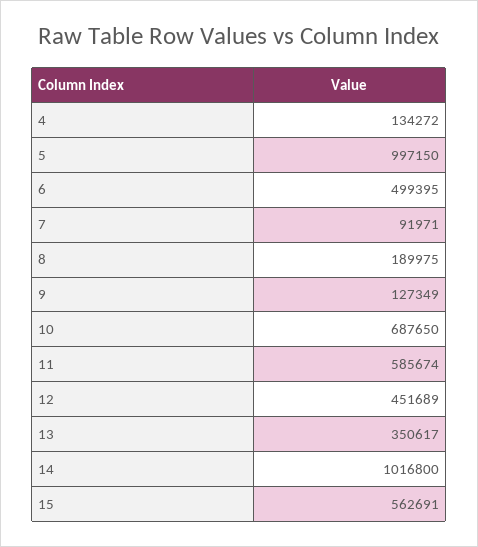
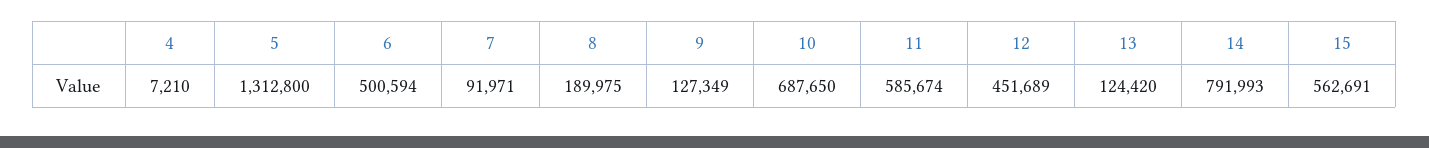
4: 134272 -> 7210
5: 997150 -> 1312800
6: 499395 -> 500594
13: 350617 -> 124420
14: 1016800 -> 791993

